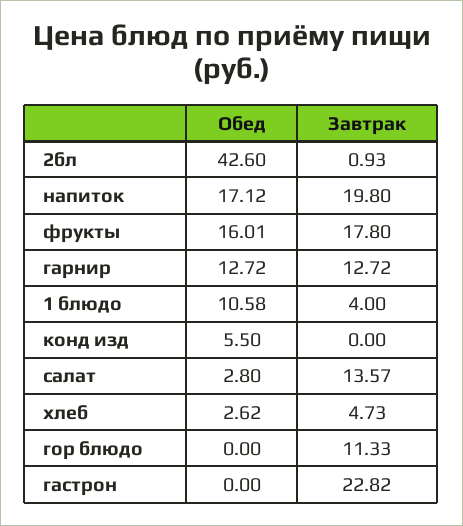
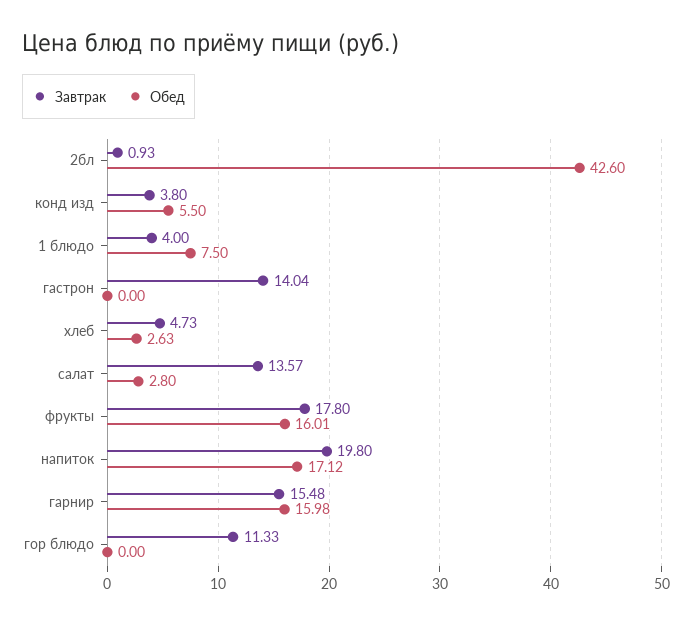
Обед, гарнир: 12.72 -> 15.98
Завтрак, гарнир: 12.72 -> 15.48
Обед, 1 блюдо: 10.58 -> 7.5
Завтрак, конд изд: 0 -> 3.8
Обед, хлеб: 2.62 -> 2.63
Завтрак, гастрон: 22.82 -> 14.04

